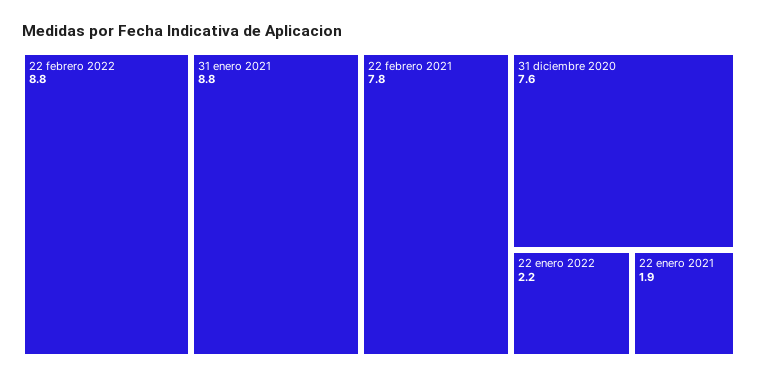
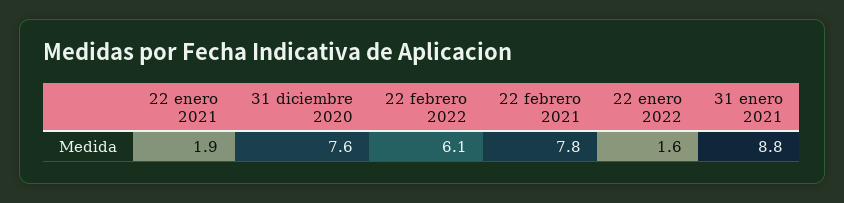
22 febrero 2022: 8.8 -> 6.1
22 enero 2022: 2.2 -> 1.6

